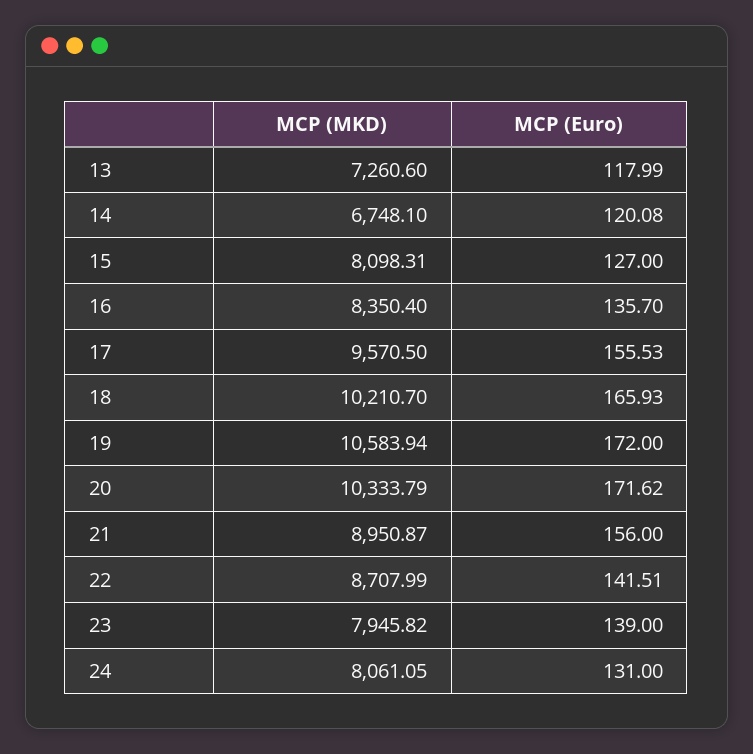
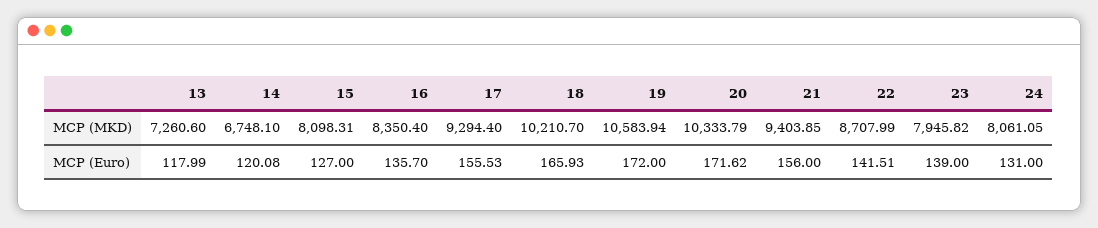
MCP (MKD), 17: 9570.5 -> 9294.4
MCP (MKD), 21: 8950.87 -> 9403.85

